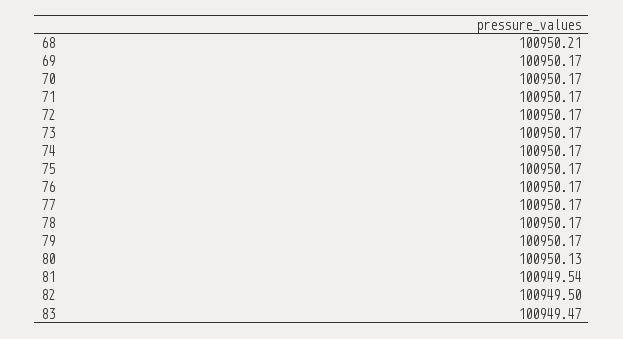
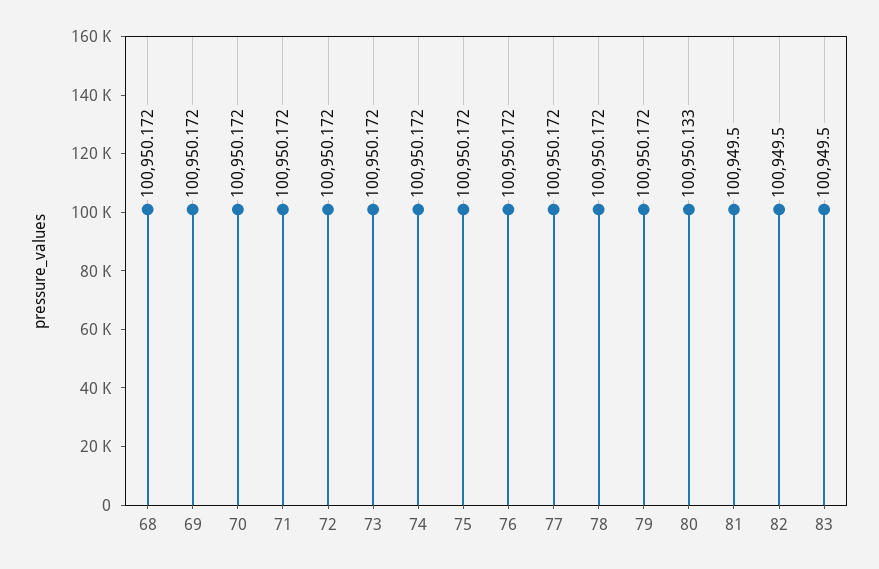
68: 100950.21 -> 100950.172
81: 100949.54 -> 100949.5
83: 100949.47 -> 100949.5

